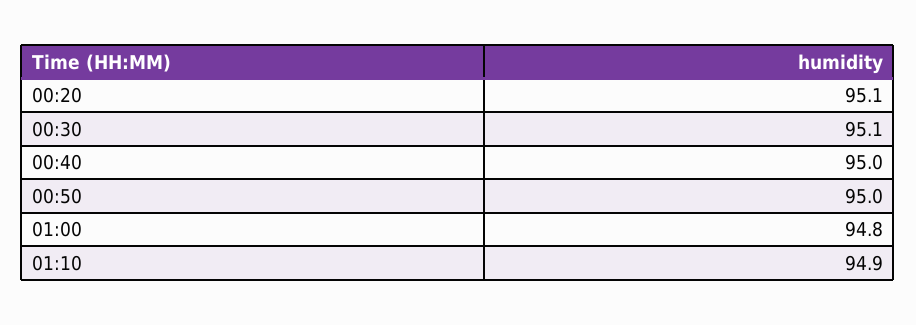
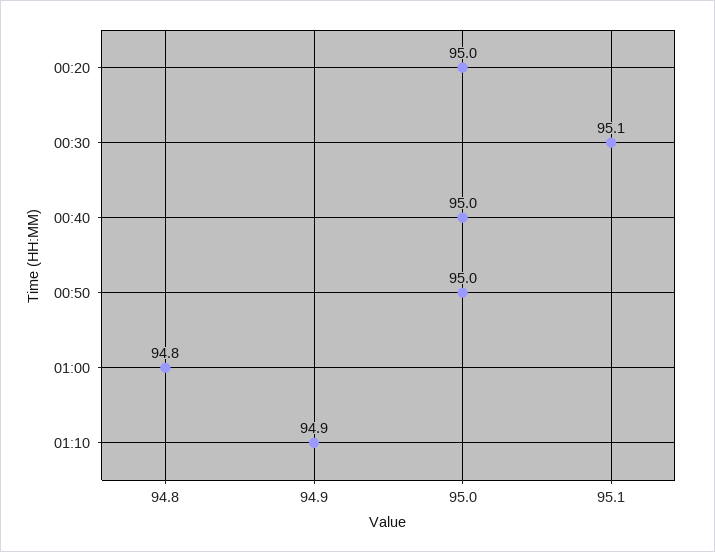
00:20: 95.1 -> 95

